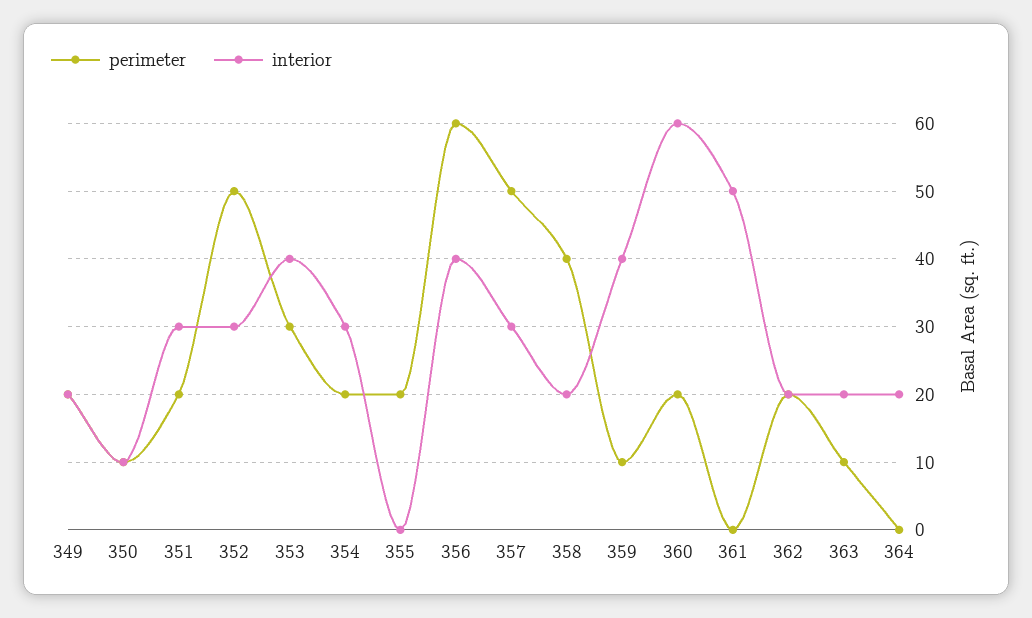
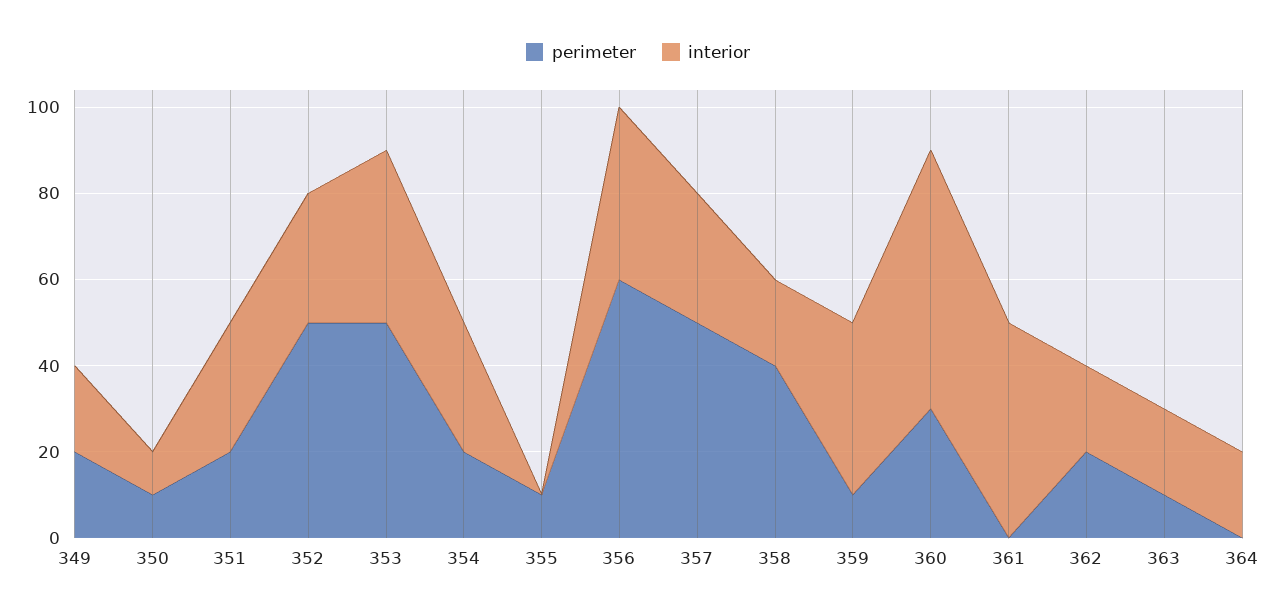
perimeter, 353: 30 -> 50
perimeter, 355: 20 -> 10
perimeter, 360: 20 -> 30

